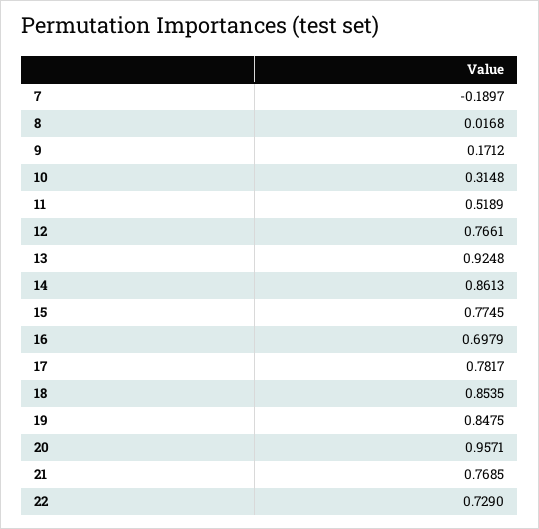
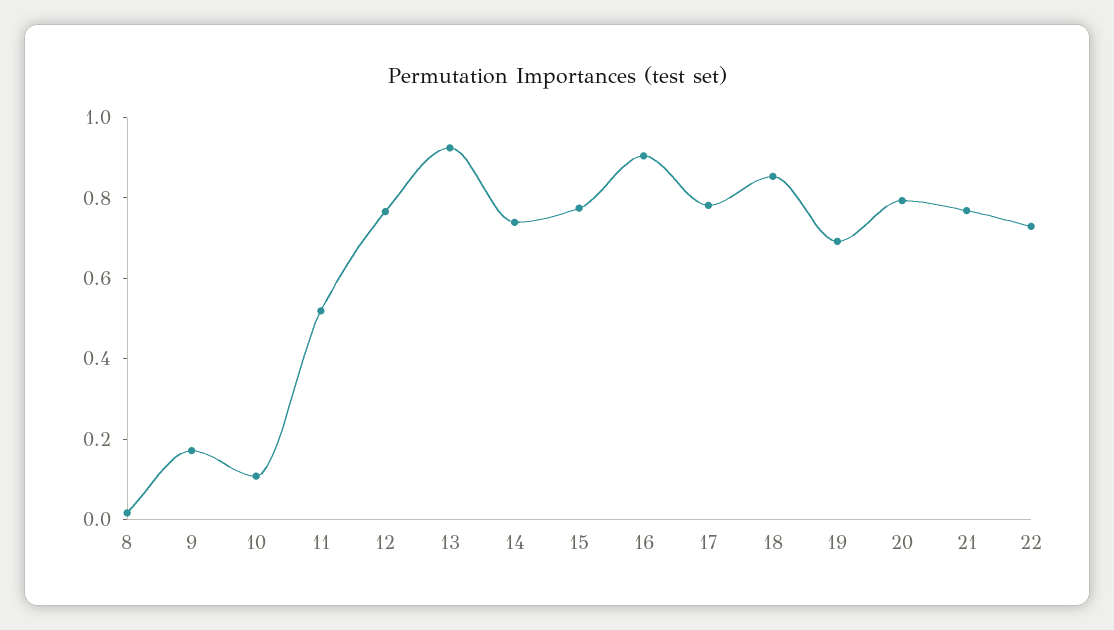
7: -0.1897 -> none
10: 0.3148 -> 0.1
14: 0.8613 -> 0.75
16: 0.6979 -> 0.9
19: 0.8475 -> 0.7
20: 0.9571 -> 0.8

